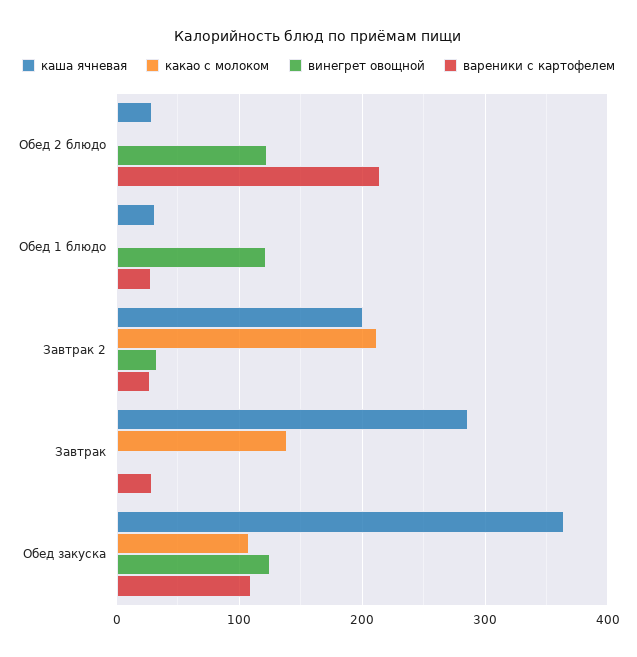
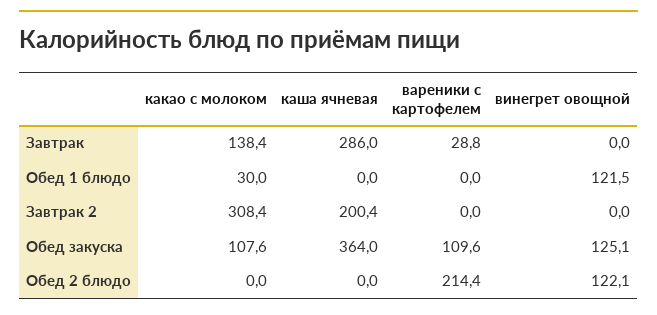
каша ячневая, Обед 2 блюдо: 30 -> 0
каша ячневая, Обед 1 блюдо: 30 -> 0
какао с молоком, Обед 1 блюдо: 0 -> 30
вареники с картофелем, Обед 1 блюдо: 30 -> 0
какао с молоком, Завтрак 2: 210 -> 308.4
винегрет овощной, Завтрак 2: 30 -> 0
вареники с картофелем, Завтрак 2: 30 -> 0

